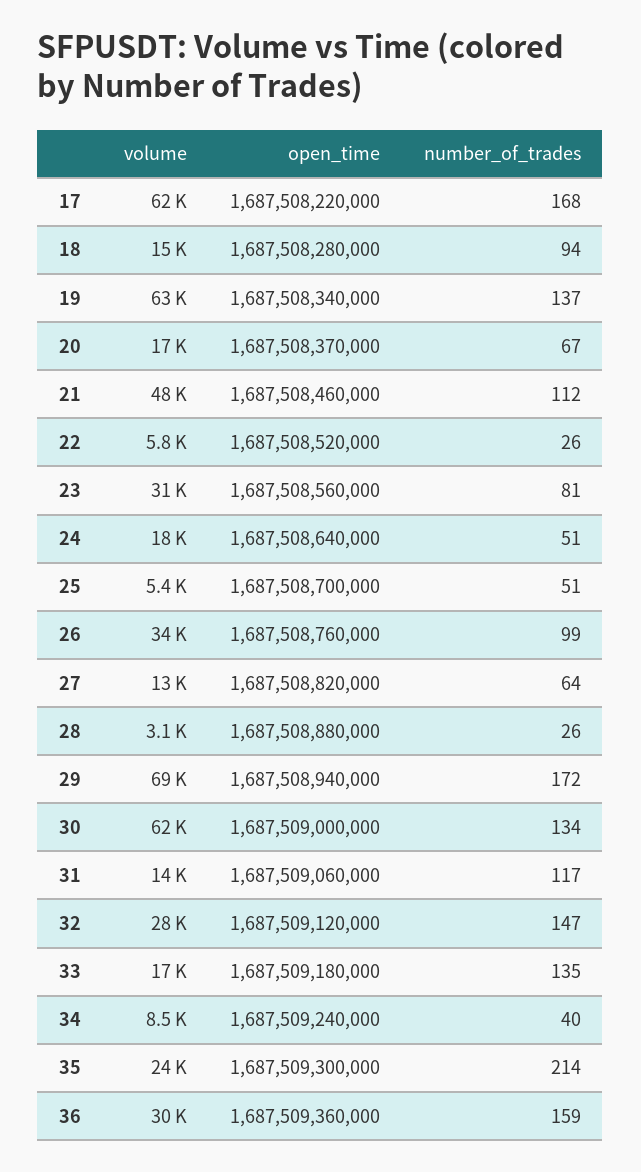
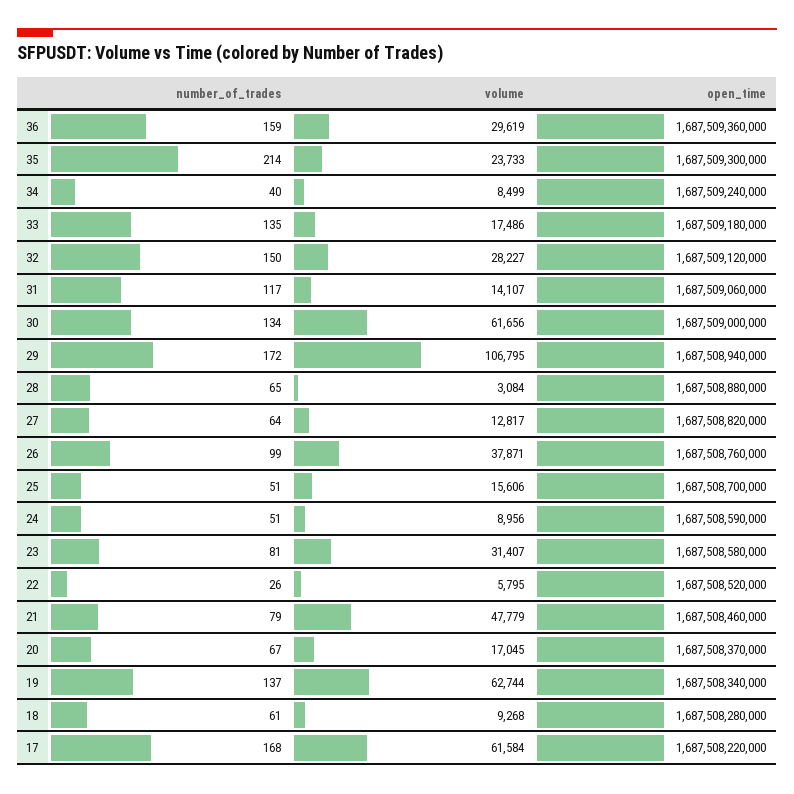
volume, 18: 15000 -> 9268
number_of_trades, 18: 94 -> 61
number_of_trades, 21: 112 -> 79
open_time, 23: 1687508560000 -> 1687508580000
volume, 24: 18000 -> 8956
open_time, 24: 1687508640000 -> 1687508590000
volume, 25: 5400 -> 15606
volume, 26: 34000 -> 37871
number_of_trades, 28: 26 -> 65
volume, 29: 69000 -> 106795
number_of_trades, 32: 147 -> 150

